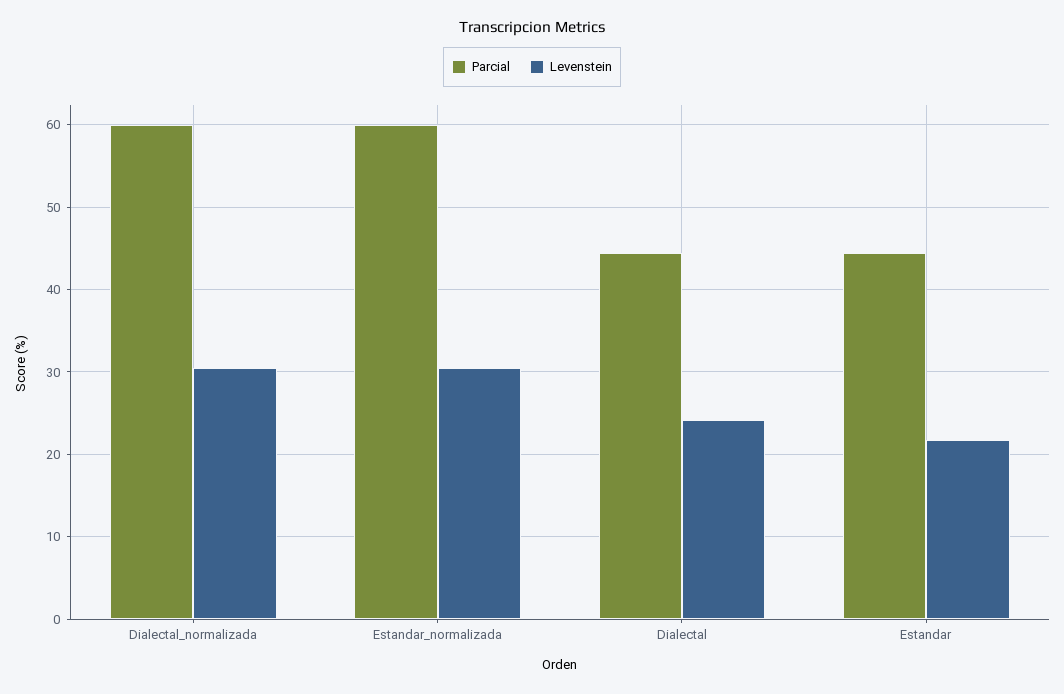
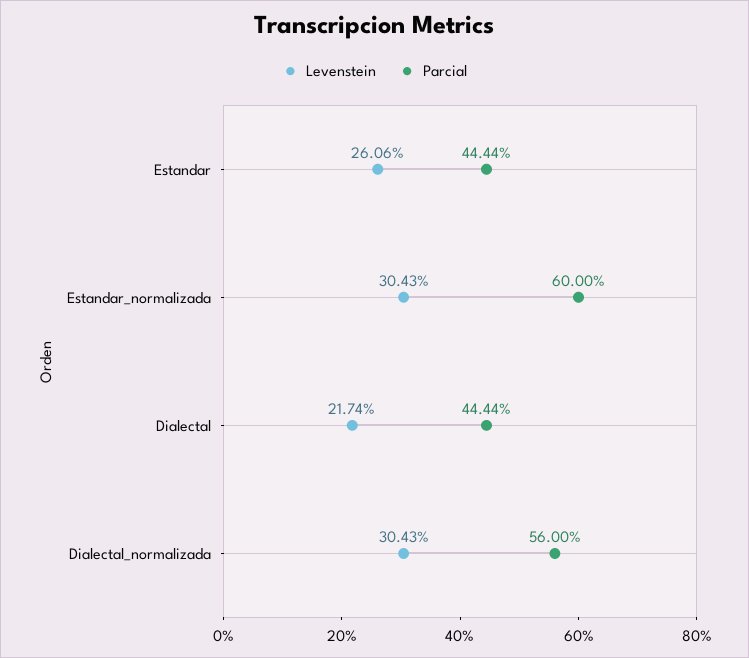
Parcial, Dialectal_normalizada: 60 -> 56
Levenstein, Dialectal: 24 -> 21.74
Levenstein, Estandar: 22 -> 26.06

